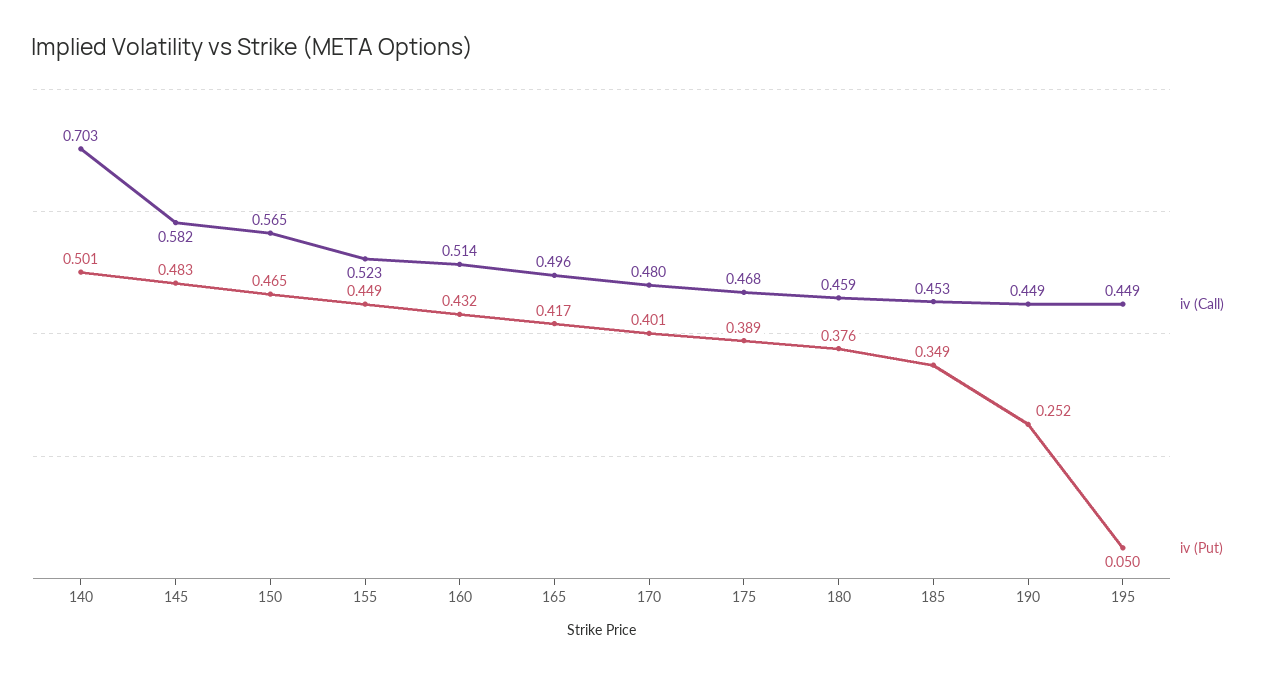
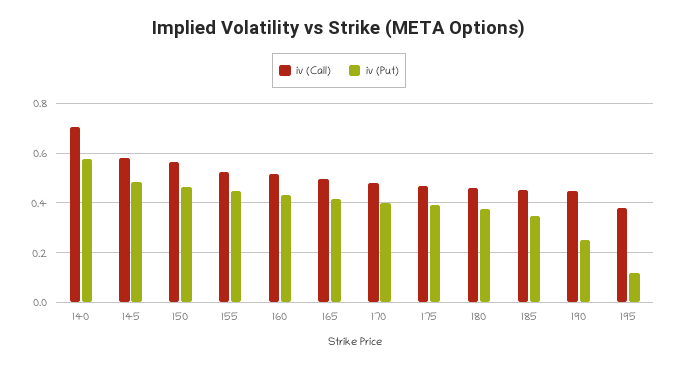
iv (Put), 140: 0.501 -> 0.575
iv (Call), 195: 0.449 -> 0.375
iv (Put), 195: 0.05 -> 0.125

